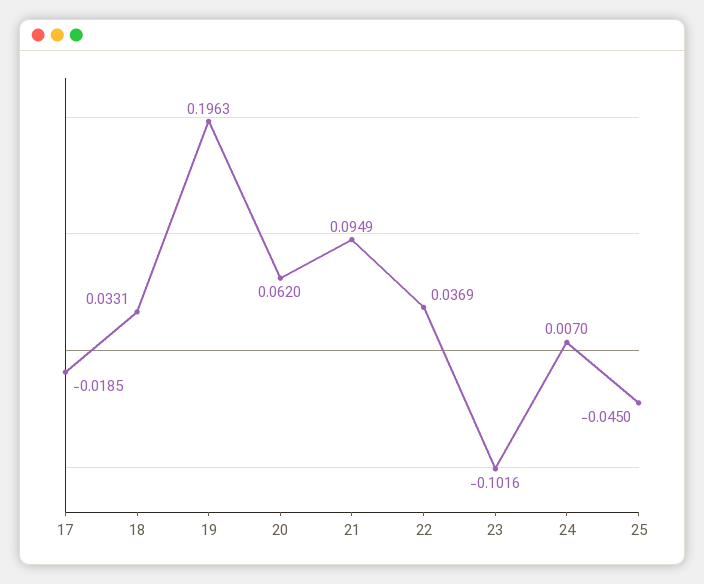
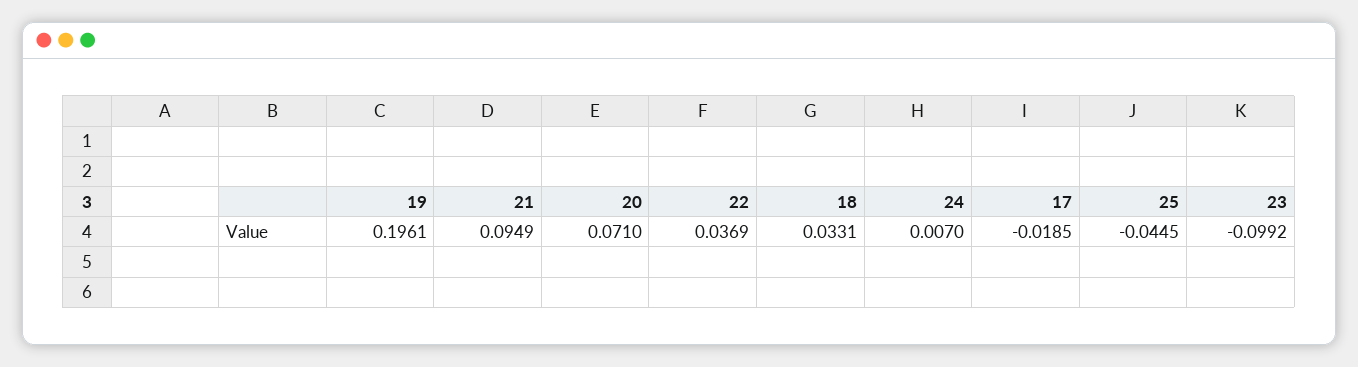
19: 0.1963 -> 0.1961
20: 0.062 -> 0.071
23: -0.1016 -> -0.0992
25: -0.045 -> -0.0445

